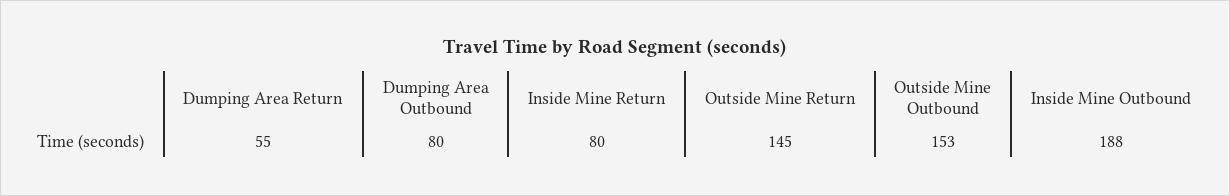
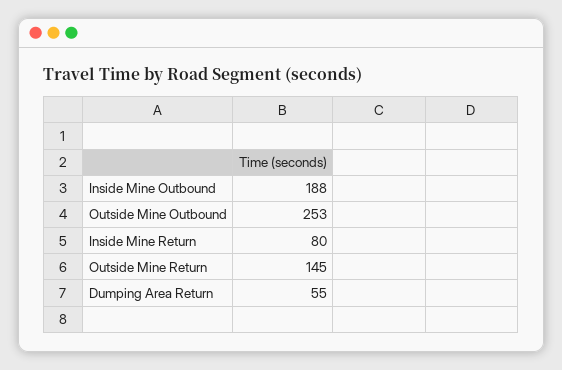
Dumping Area Outbound: 80 -> none
Outside Mine Outbound: 153 -> 253

